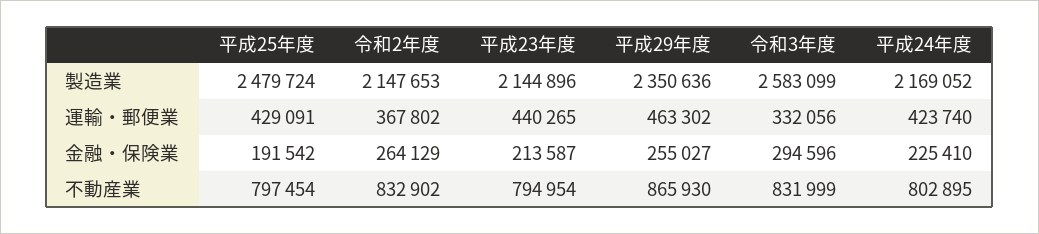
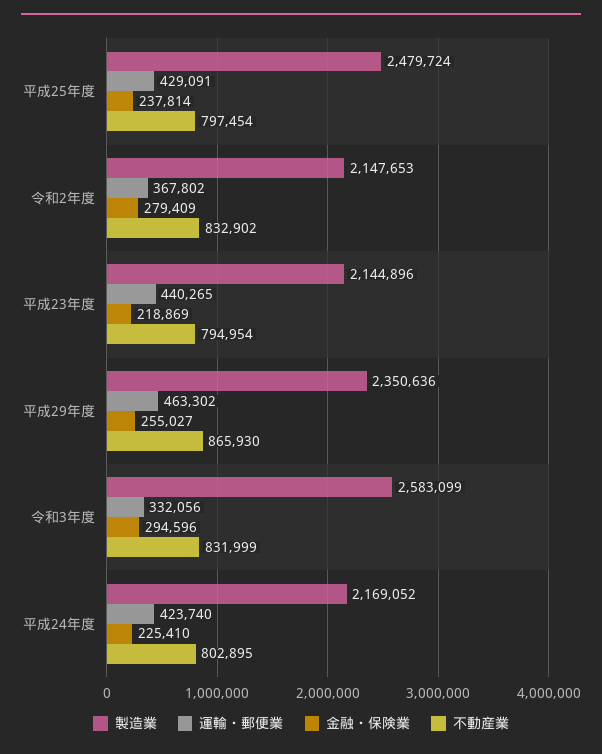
金融・保険業, 平成25年度: 191542 -> 237814
金融・保険業, 令和2年度: 264129 -> 279409
金融・保険業, 平成23年度: 213587 -> 218869

